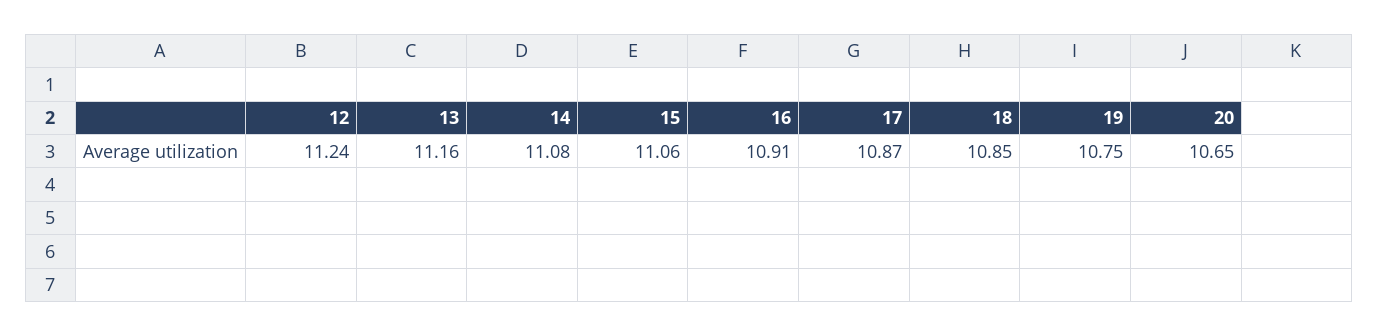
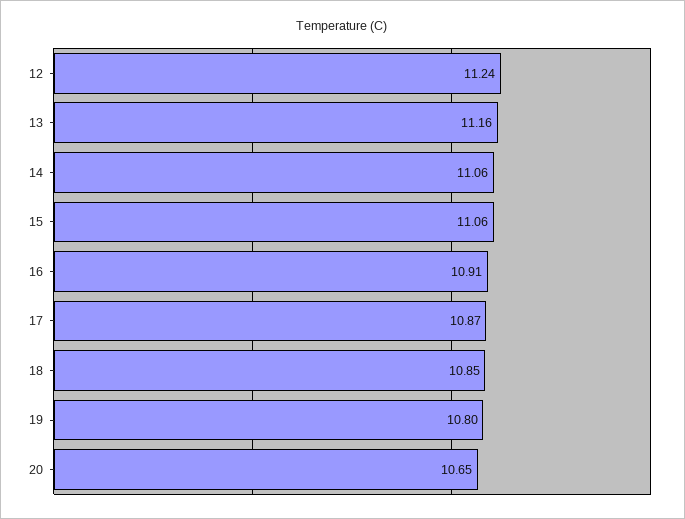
14: 11.08 -> 11.06
19: 10.75 -> 10.8

